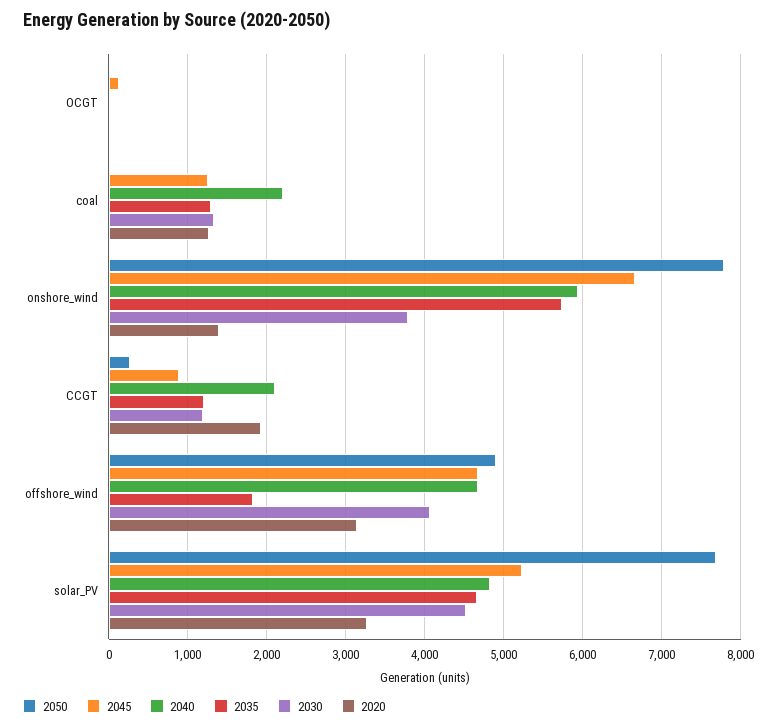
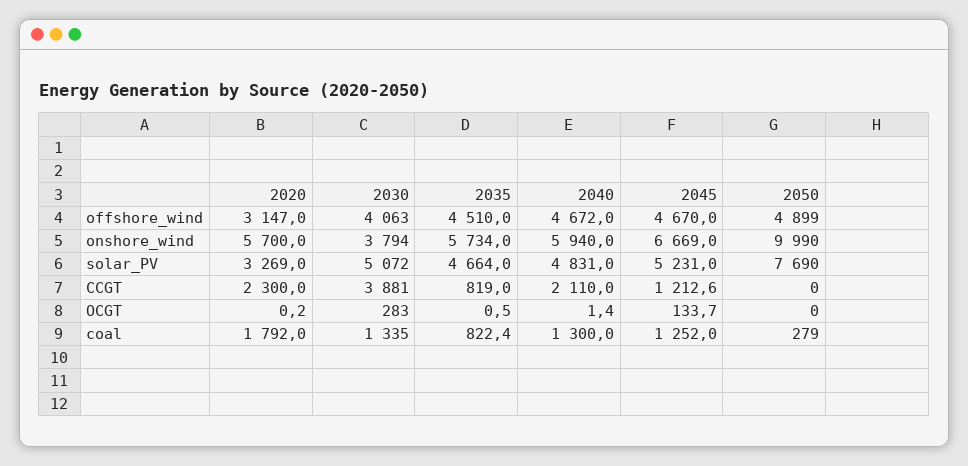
2030, OCGT: 0 -> 283
2050, coal: 0 -> 279
2040, coal: 2200 -> 1300
2035, coal: 1300 -> 822.4
2020, coal: 1300 -> 1792
2050, onshore_wind: 7800 -> 9990
2020, onshore_wind: 1400 -> 5700
2050, CCGT: 300 -> 0
2045, CCGT: 900 -> 1212.6
2035, CCGT: 1200 -> 819
2030, CCGT: 1200 -> 3881
2020, CCGT: 1900 -> 2300
2035, offshore_wind: 1800 -> 4510
2030, solar_PV: 4500 -> 5072

